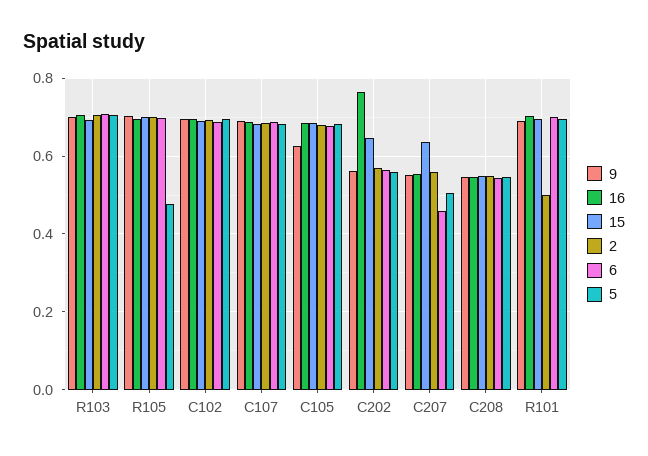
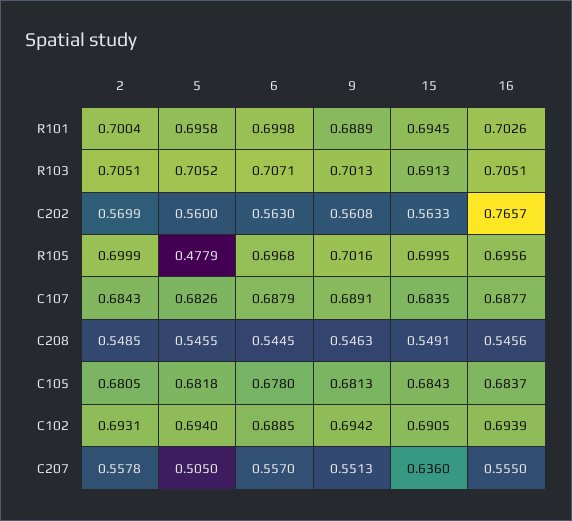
9, C105: 0.62 -> 0.6813
15, C202: 0.64 -> 0.5633
6, C207: 0.46 -> 0.557
2, R101: 0.5 -> 0.7004

